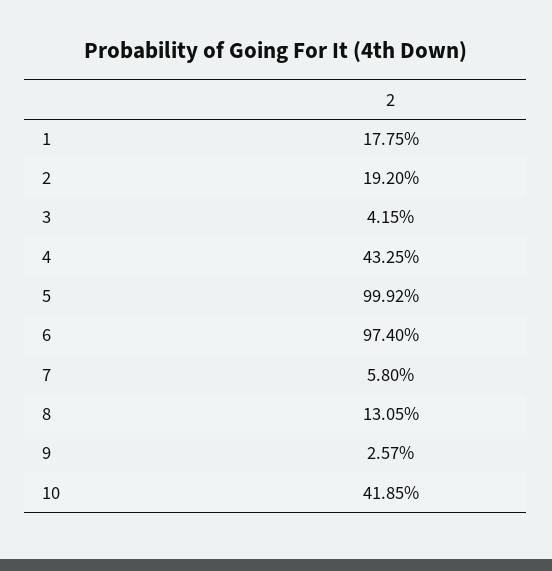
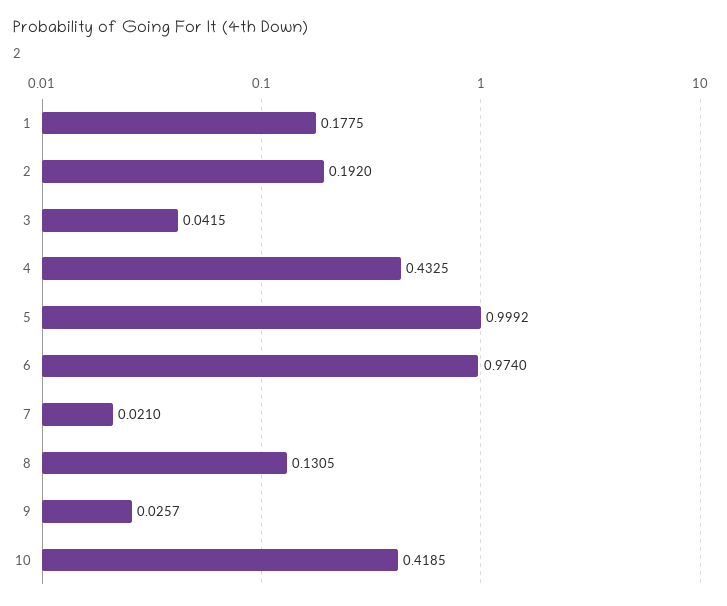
7: 0.058 -> 0.021

